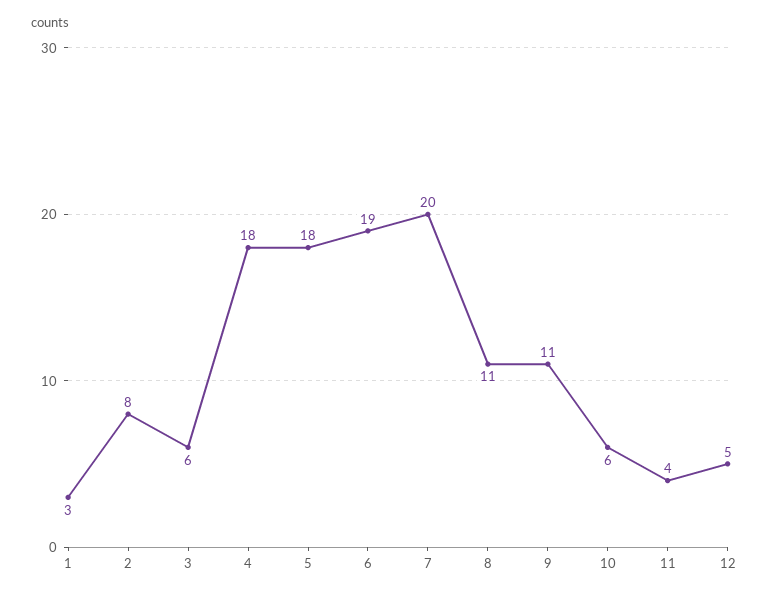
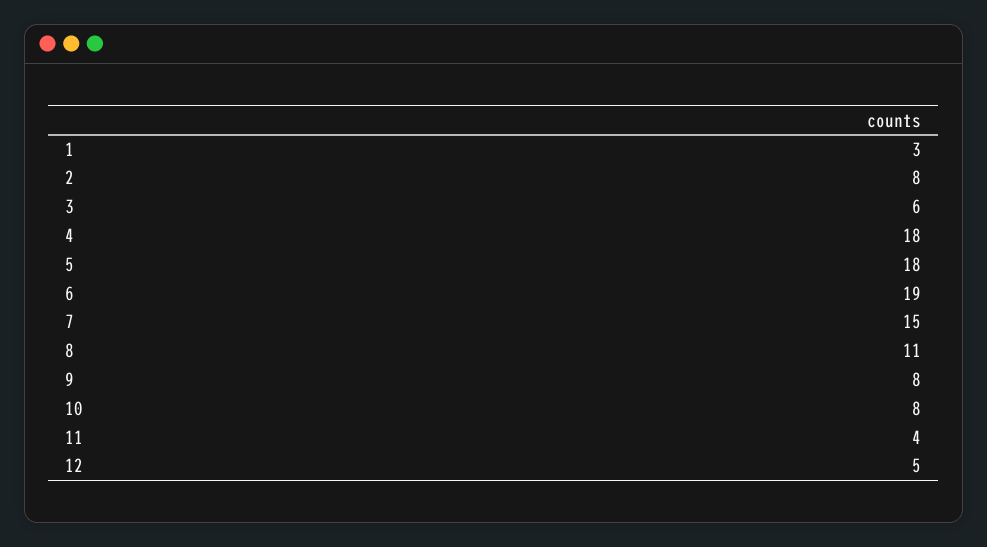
7: 20 -> 15
9: 11 -> 8
10: 6 -> 8

